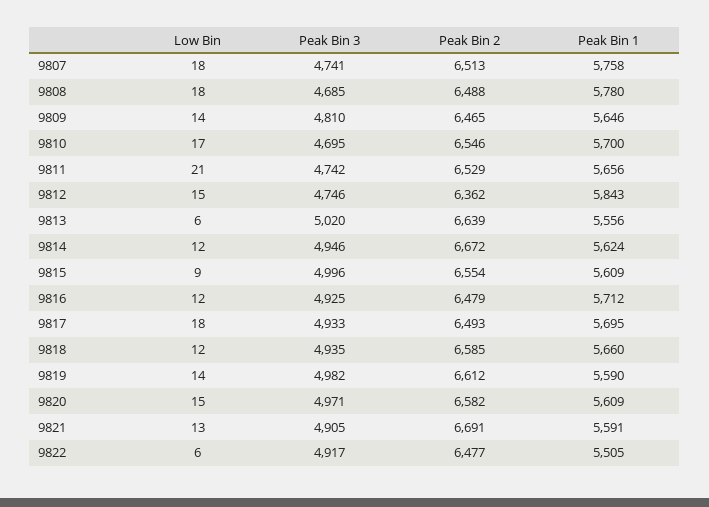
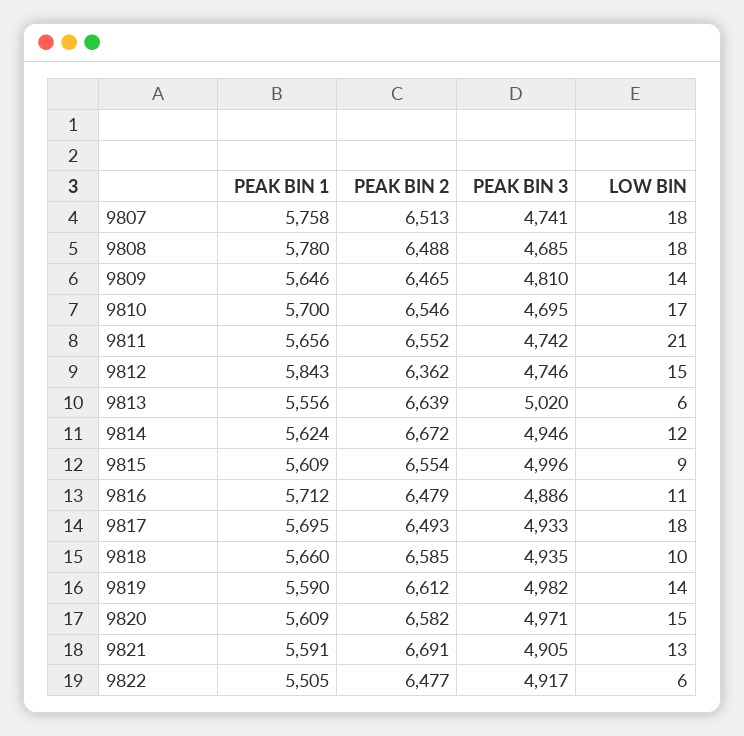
Peak Bin 2, 9811: 6529 -> 6552
Low Bin, 9816: 12 -> 11
Peak Bin 3, 9816: 4925 -> 4886
Low Bin, 9818: 12 -> 10

